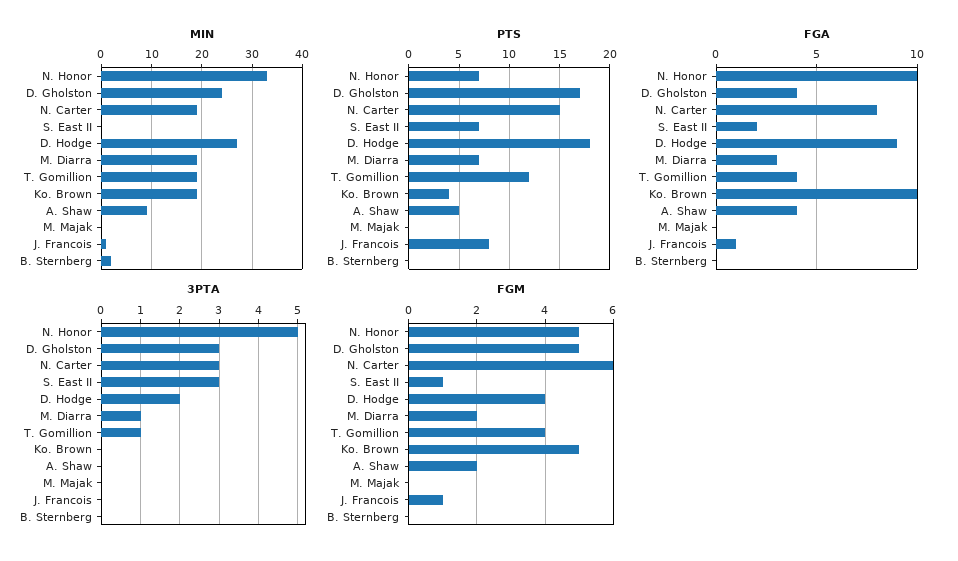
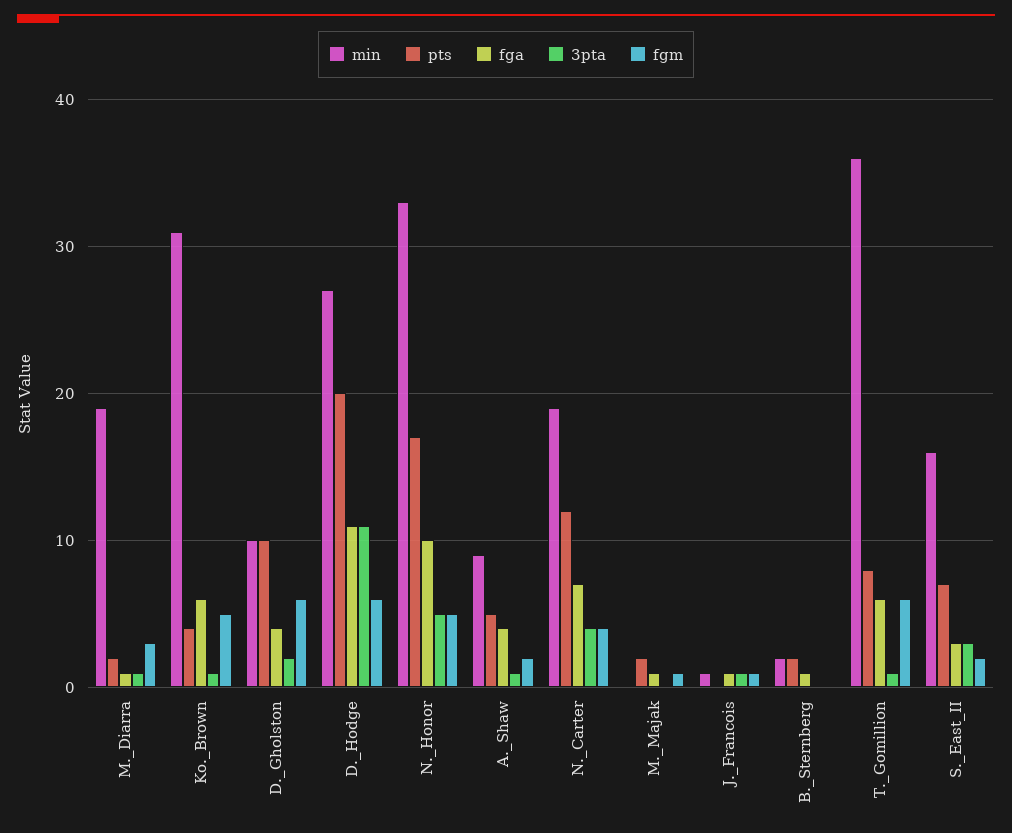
MIN, D. Gholston: 25 -> 10
MIN, S. East II: 0 -> 16
MIN, T. Gomillion: 20 -> 36
MIN, Ko. Brown: 20 -> 31
PTS, N. Honor: 7 -> 17
PTS, D. Gholston: 17 -> 10
PTS, N. Carter: 15 -> 12
PTS, D. Hodge: 18 -> 20
PTS, M. Diarra: 7 -> 2
PTS, T. Gomillion: 12 -> 8
PTS, M. Majak: 0 -> 2
PTS, J. Francois: 8 -> 0
PTS, B. Sternberg: 0 -> 2
FGA, N. Carter: 8 -> 7
FGA, S. East II: 2 -> 3
FGA, D. Hodge: 9 -> 11
FGA, M. Diarra: 3 -> 1
FGA, T. Gomillion: 4 -> 6
FGA, Ko. Brown: 10 -> 6
FGA, M. Majak: 0 -> 1
FGA, B. Sternberg: 0 -> 1
3PTA, D. Gholston: 3 -> 2
3PTA, N. Carter: 3 -> 4
3PTA, D. Hodge: 2 -> 11
3PTA, Ko. Brown: 0 -> 1
3PTA, A. Shaw: 0 -> 1
3PTA, J. Francois: 0 -> 1
FGM, D. Gholston: 5 -> 6
FGM, N. Carter: 6 -> 4
FGM, S. East II: 1 -> 2
FGM, D. Hodge: 4 -> 6
FGM, M. Diarra: 2 -> 3
FGM, T. Gomillion: 4 -> 6
FGM, M. Majak: 0 -> 1

